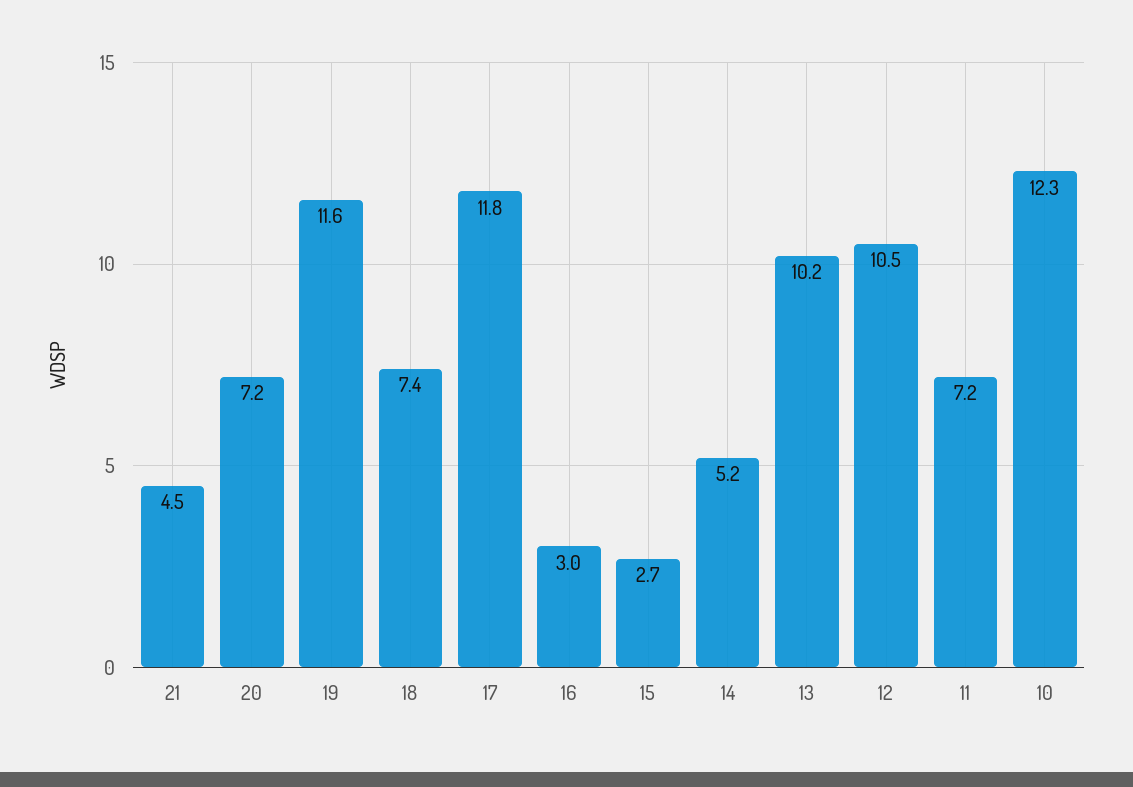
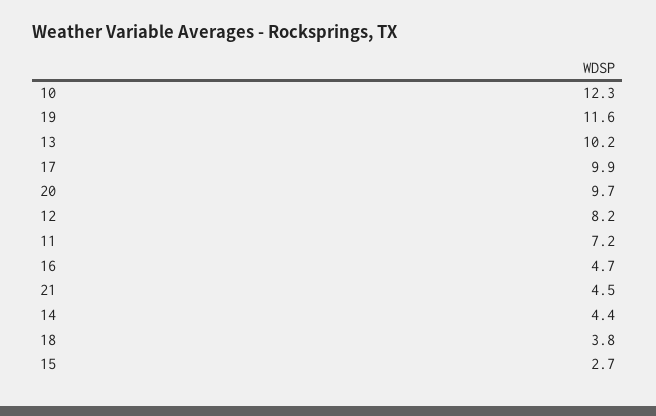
20: 7.2 -> 9.7
18: 7.4 -> 3.8
17: 11.8 -> 9.9
16: 3 -> 4.7
14: 5.2 -> 4.4
12: 10.5 -> 8.2

